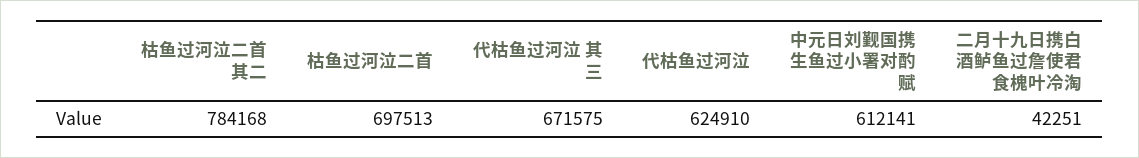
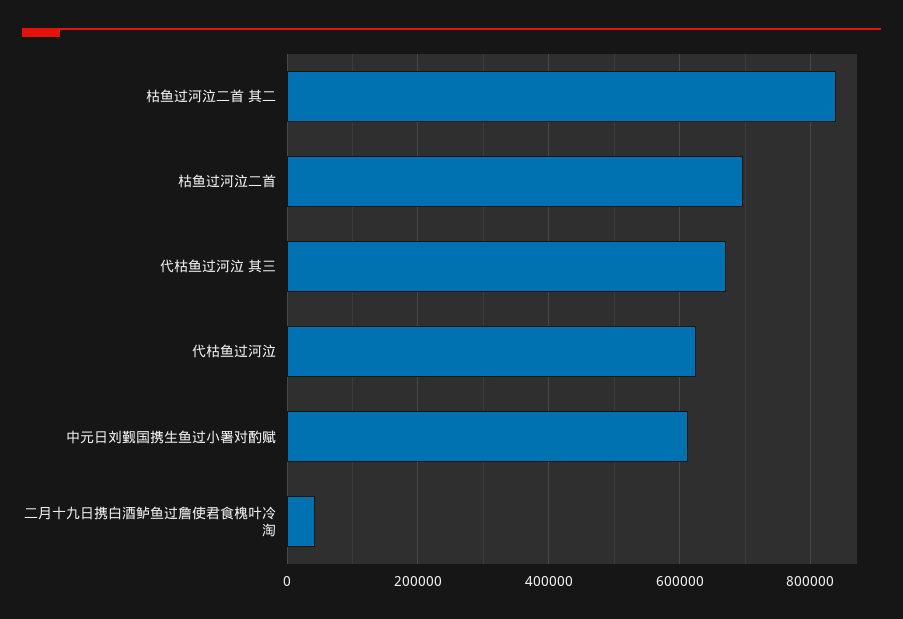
枯鱼过河泣二首 其二: 784168 -> 840000

